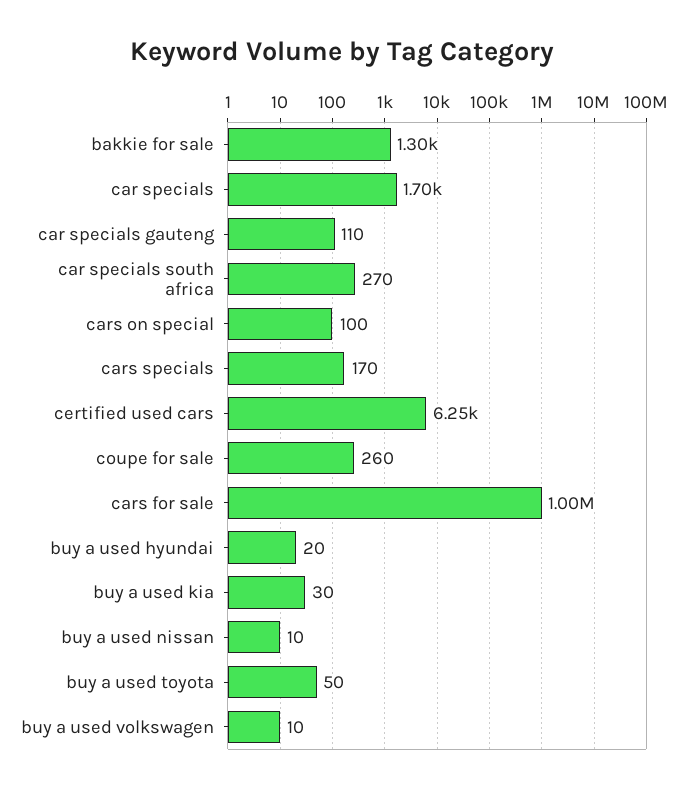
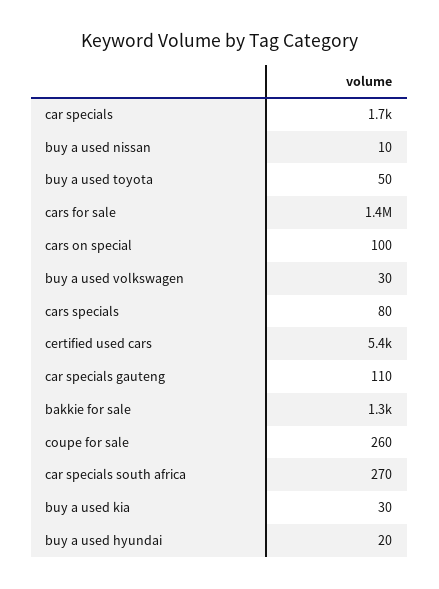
cars specials: 170 -> 80
certified used cars: 6250 -> 5400
cars for sale: 1000000 -> 1400000
buy a used volkswagen: 10 -> 30

